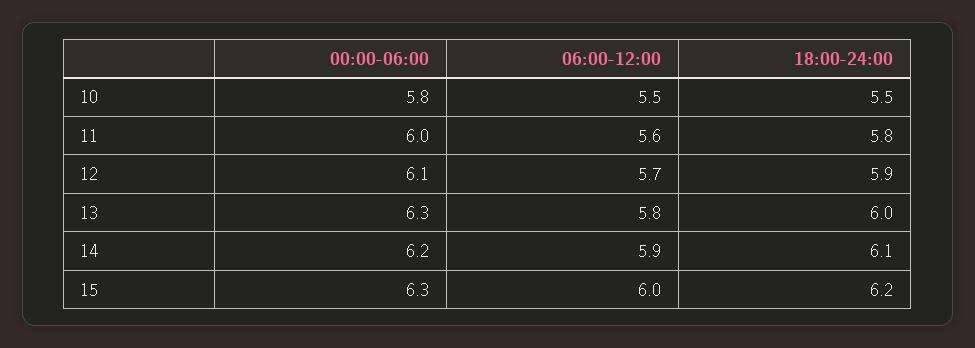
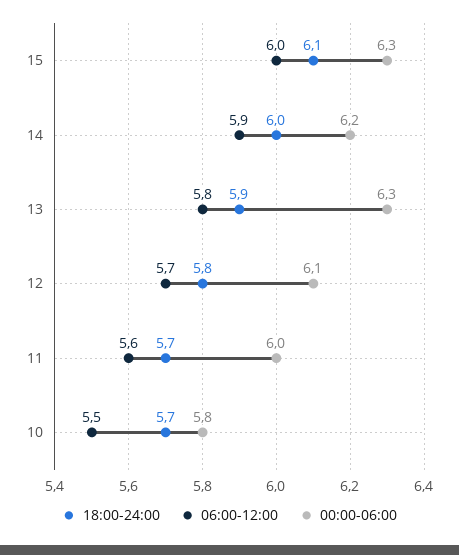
18:00-24:00, 10: 5.5 -> 5.7
18:00-24:00, 11: 5.8 -> 5.7
18:00-24:00, 12: 5.9 -> 5.8
18:00-24:00, 13: 6 -> 5.9
18:00-24:00, 14: 6.1 -> 6
18:00-24:00, 15: 6.2 -> 6.1

